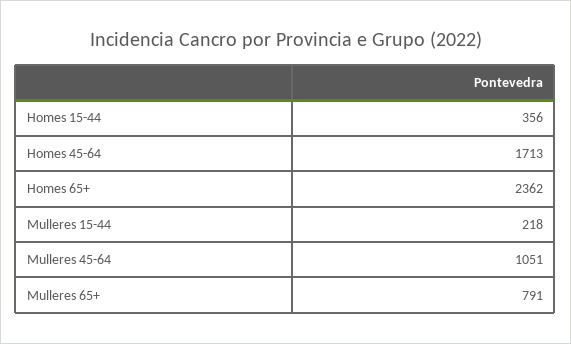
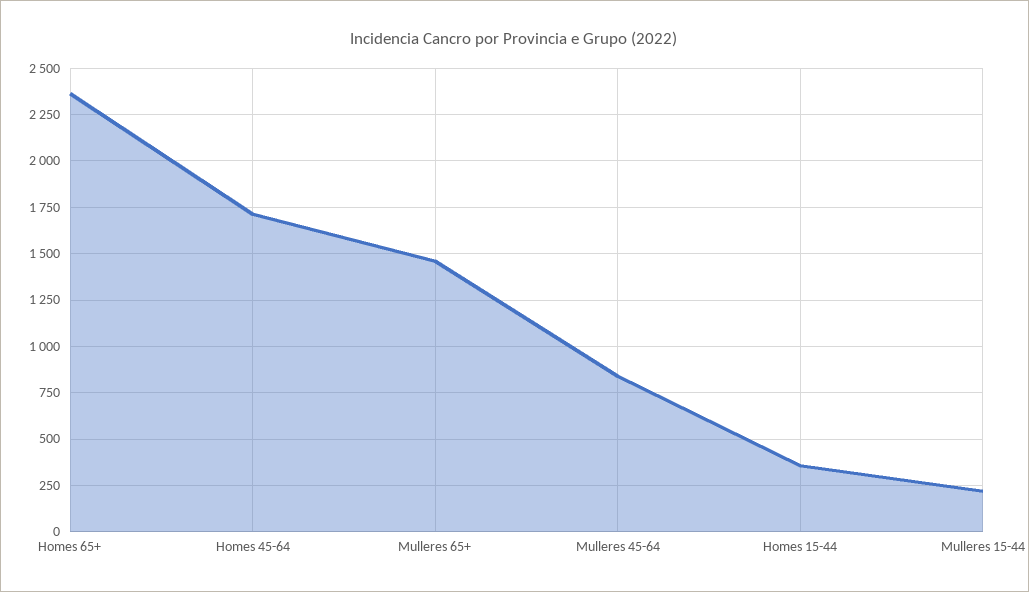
Mulleres 45-64: 1051 -> 850
Mulleres 65+: 791 -> 1450

